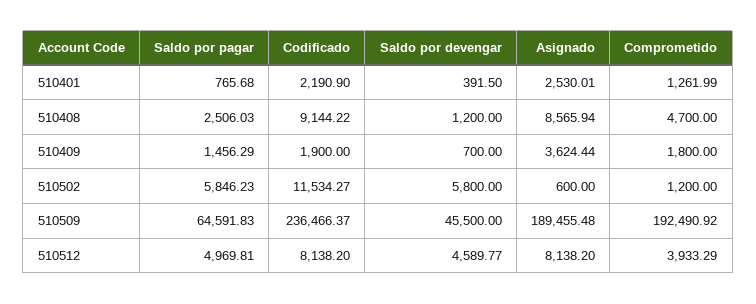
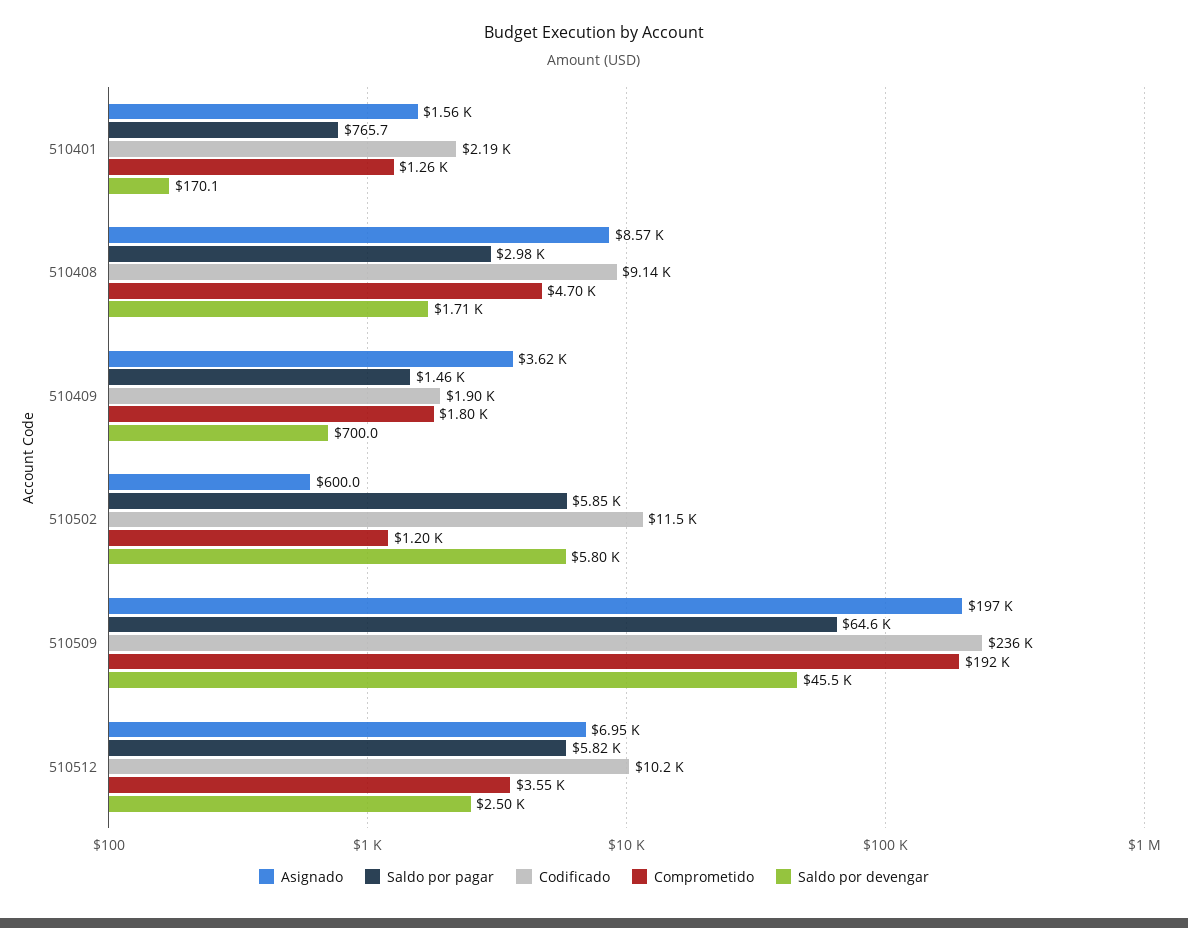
Saldo por devengar, 510401: 391.5 -> 170.1
Asignado, 510401: 2530.01 -> 1560
Saldo por pagar, 510408: 2506.03 -> 2980
Saldo por devengar, 510408: 1200 -> 1710
Asignado, 510509: 189455.48 -> 197000
Saldo por pagar, 510512: 4969.81 -> 5820
Codificado, 510512: 8138.2 -> 10200
Saldo por devengar, 510512: 4589.77 -> 2500
Asignado, 510512: 8138.2 -> 6950
Comprometido, 510512: 3933.29 -> 3550

